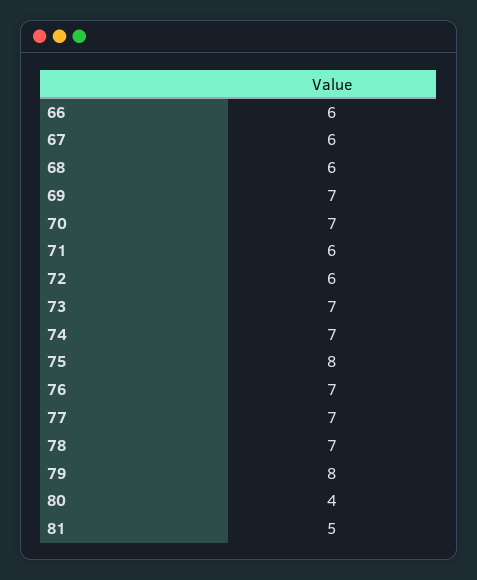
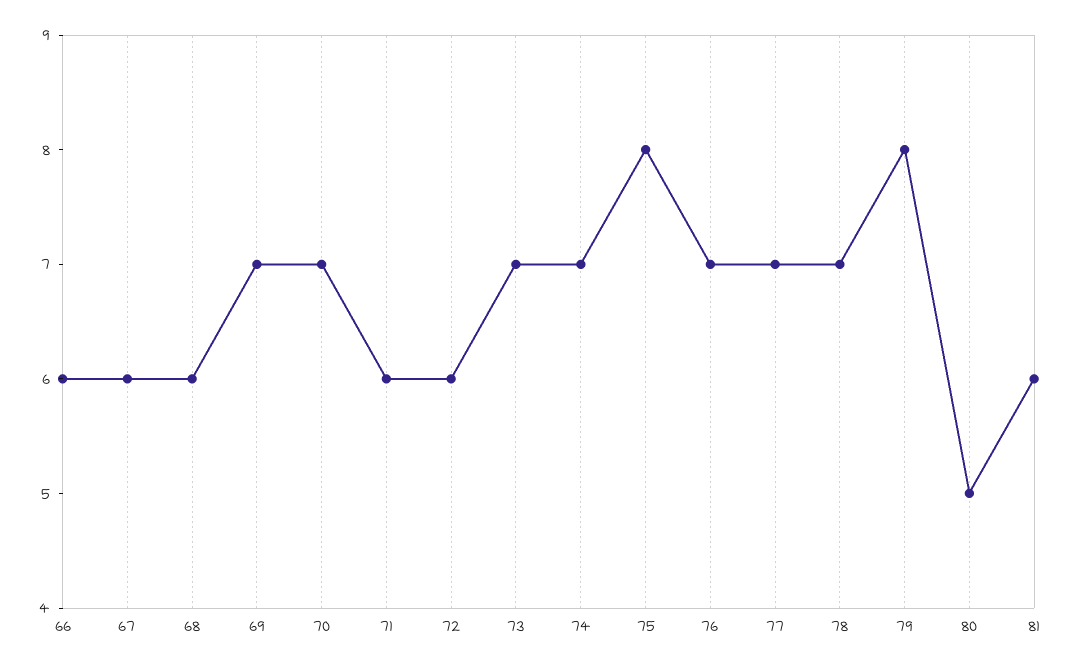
80: 4 -> 5
81: 5 -> 6

